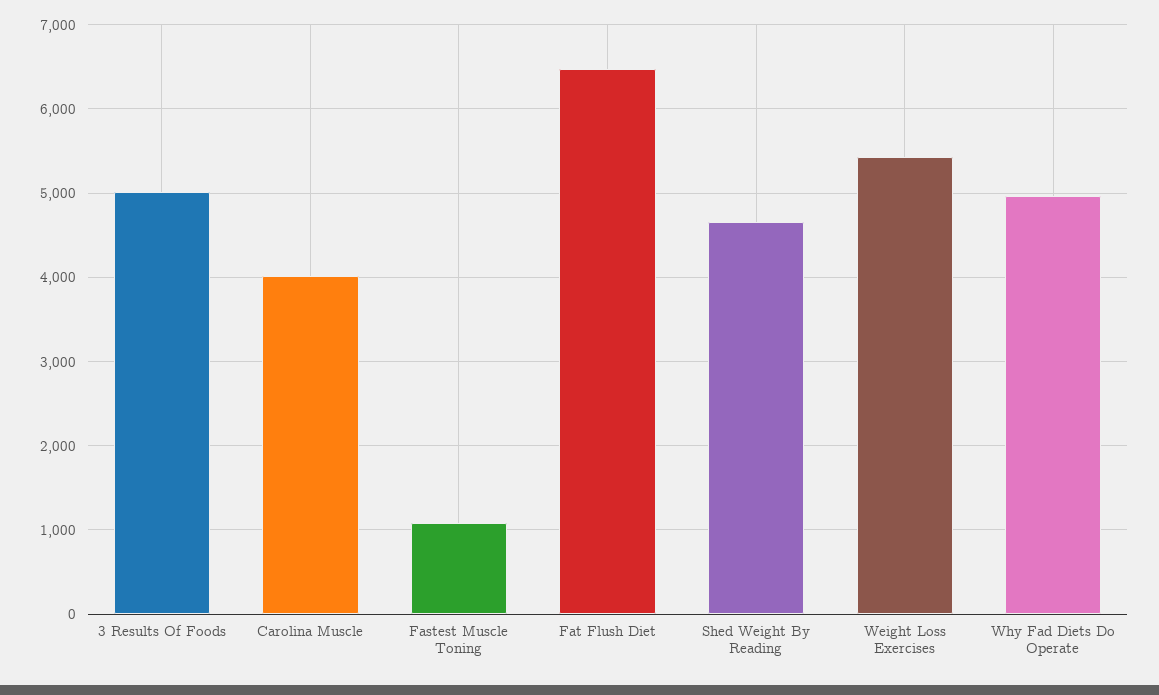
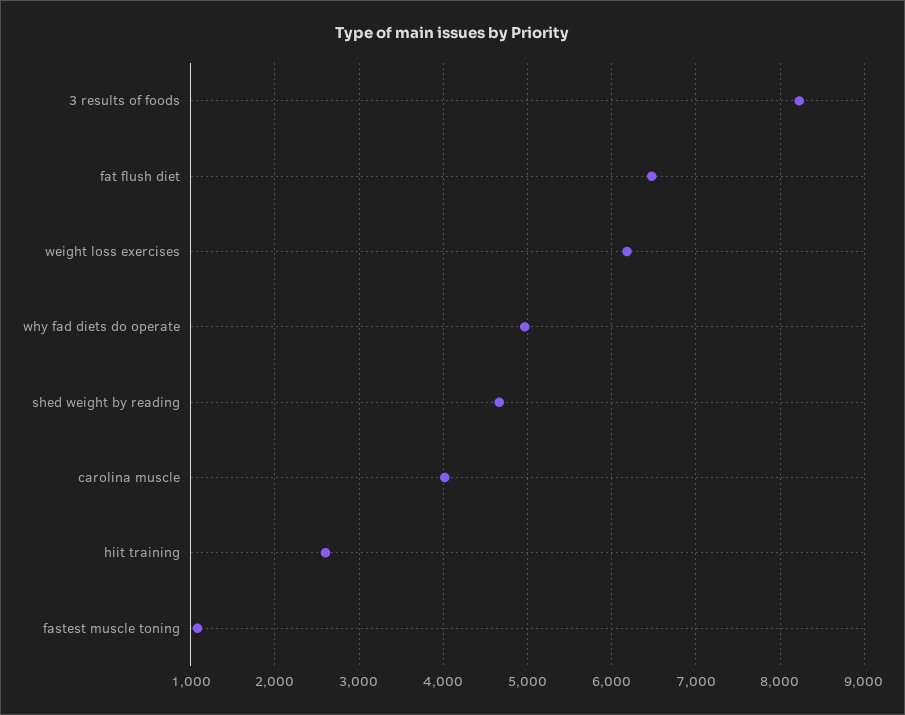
3 Results Of Foods: 5000 -> 8200
Weight Loss Exercises: 5400 -> 6200
hiit training: none -> 2600

